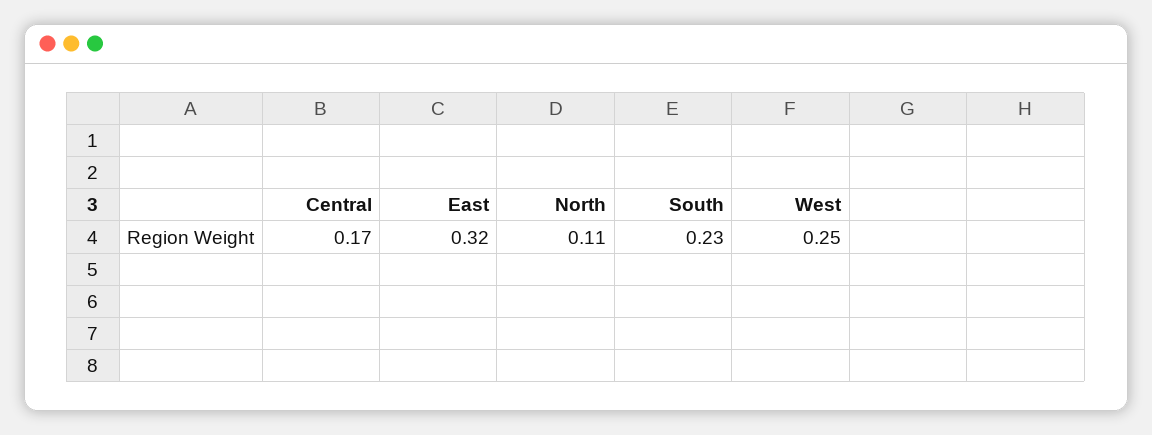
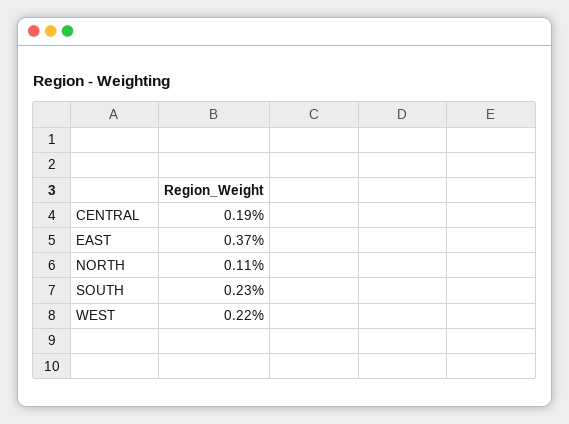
Central: 0.17 -> 0.19
East: 0.32 -> 0.37
West: 0.25 -> 0.22

